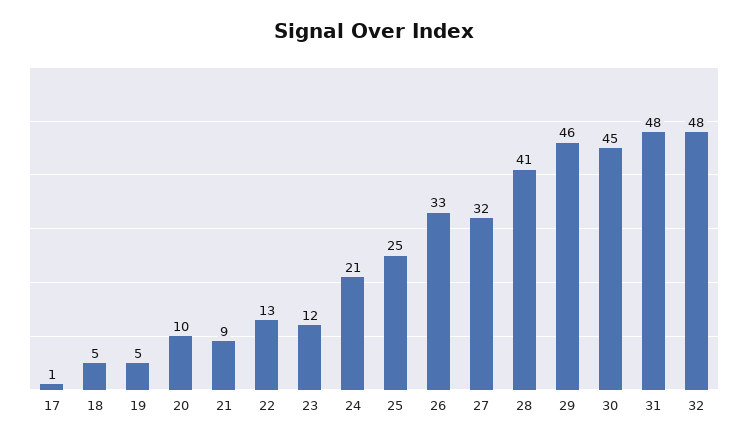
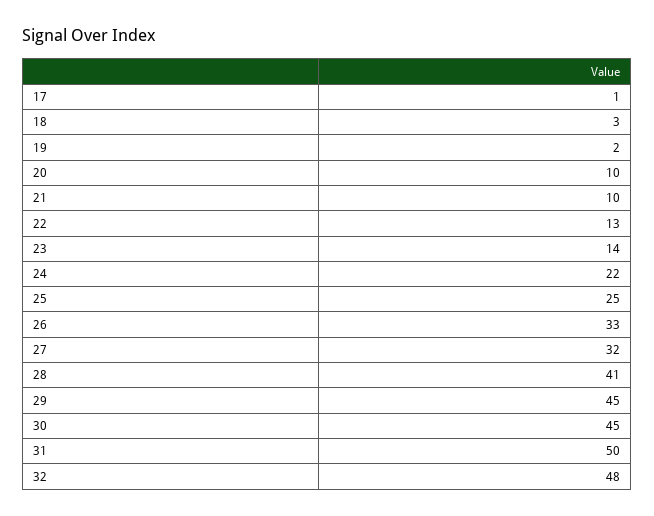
18: 5 -> 3
19: 5 -> 2
21: 9 -> 10
23: 12 -> 14
24: 21 -> 22
29: 46 -> 45
31: 48 -> 50

